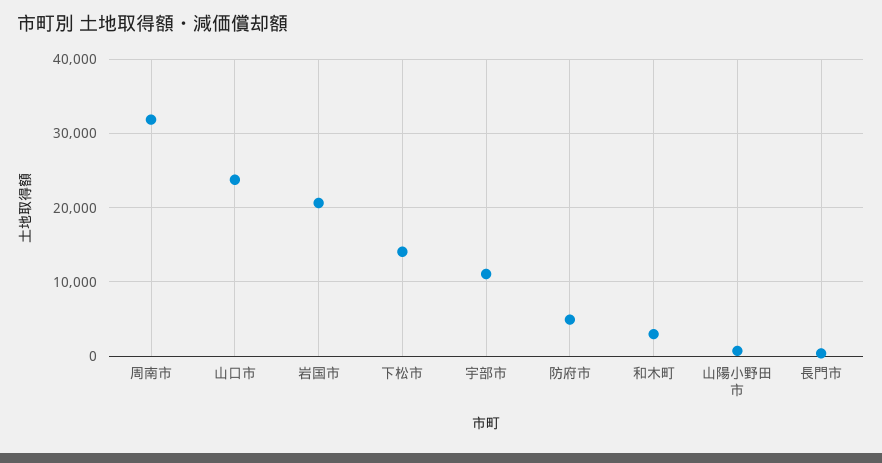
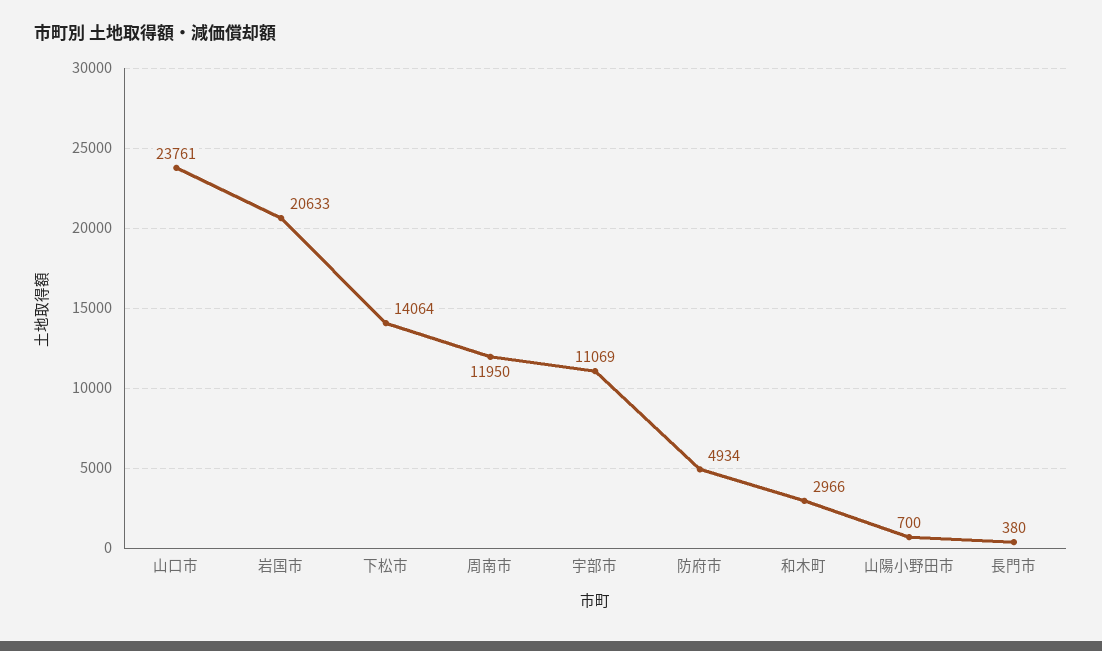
周南市: 32000 -> 11950

